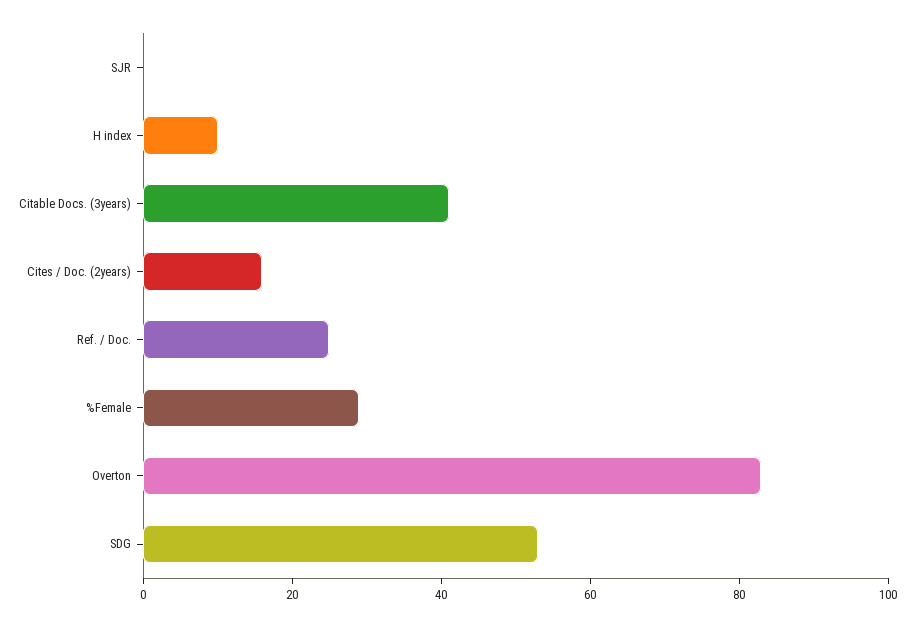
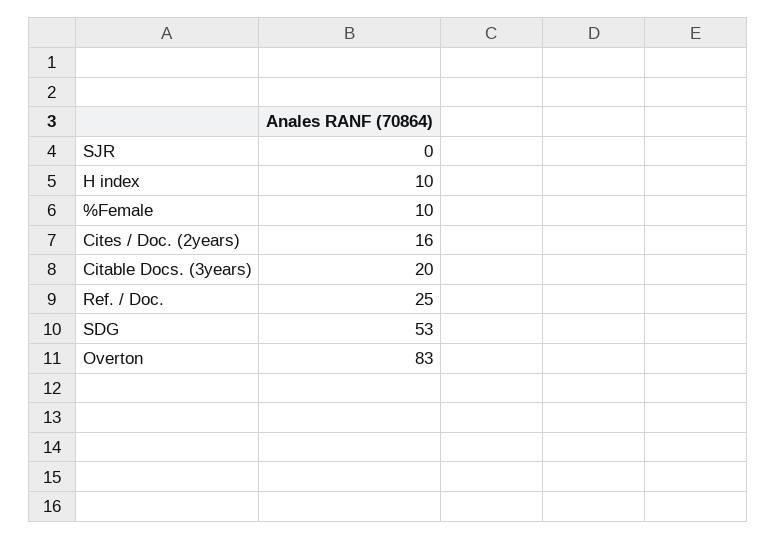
Citable Docs. (3years): 40 -> 20
%Female: 30 -> 10

